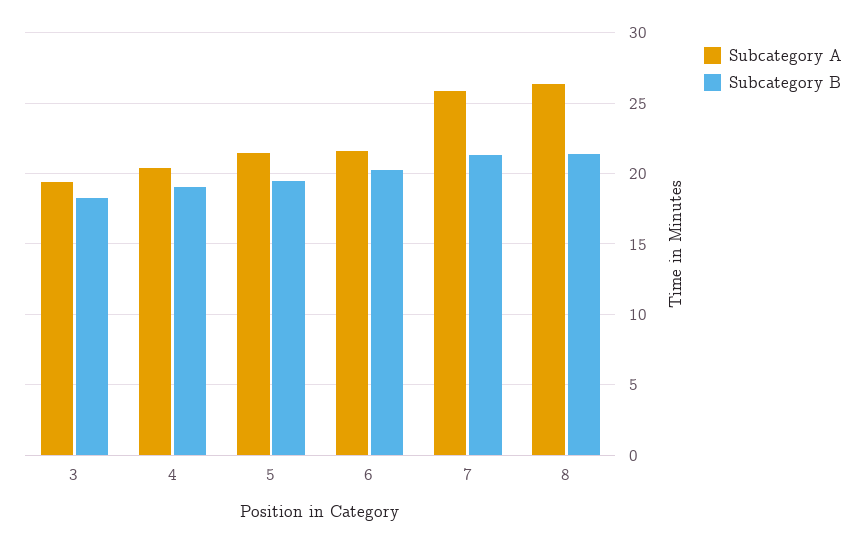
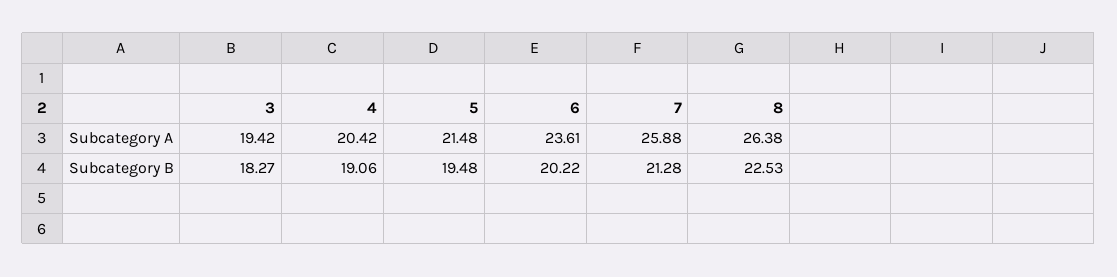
Subcategory A, 6: 21.5 -> 23.61
Subcategory B, 8: 21.5 -> 22.53

